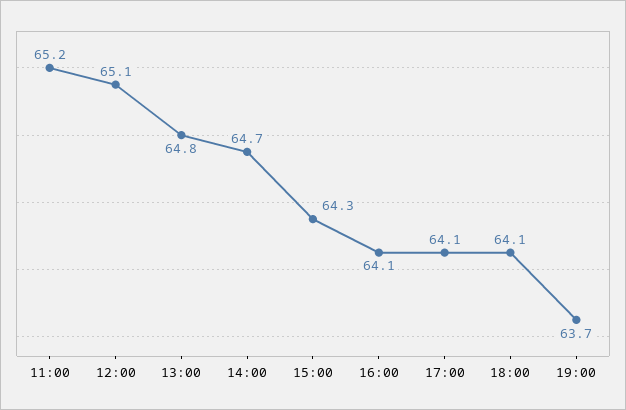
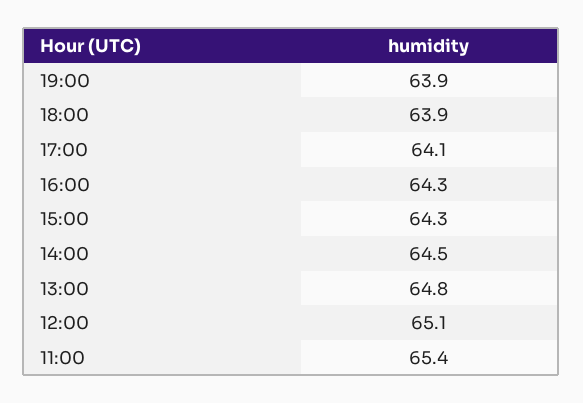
11:00: 65.2 -> 65.4
14:00: 64.7 -> 64.5
16:00: 64.1 -> 64.3
18:00: 64.1 -> 63.9
19:00: 63.7 -> 63.9

